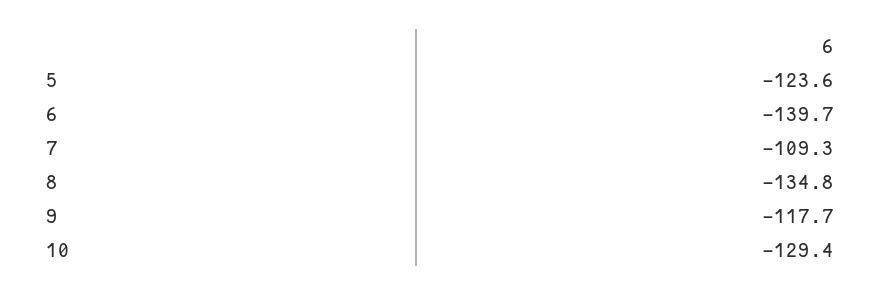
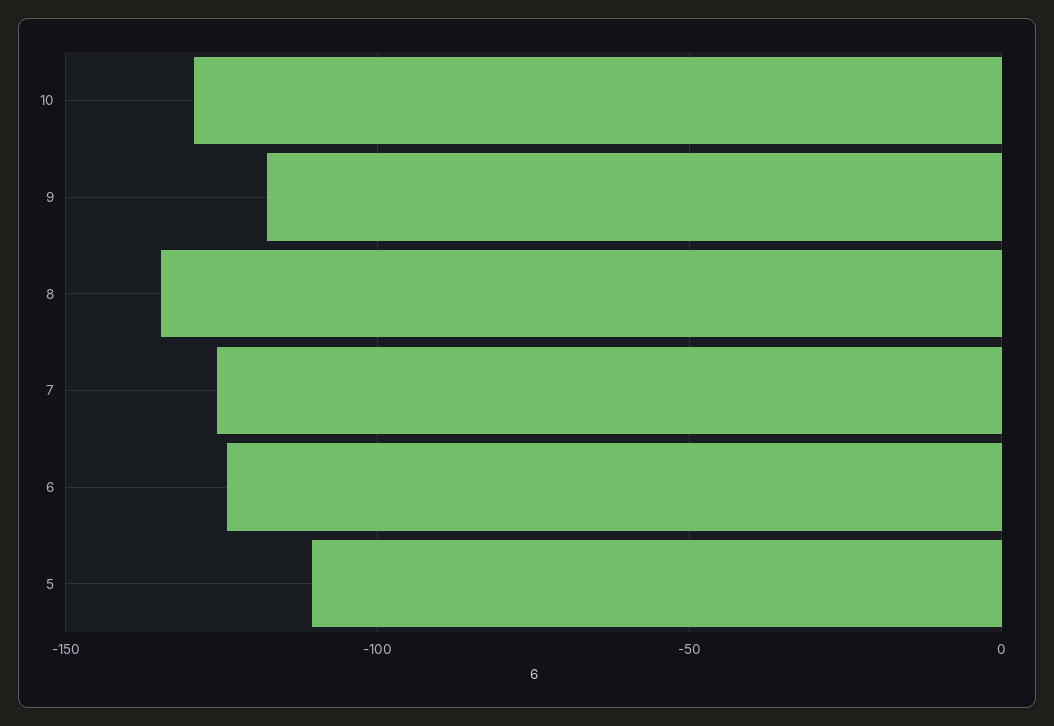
5: -123.6 -> -110
6: -139.7 -> -125
7: -109.3 -> -125

